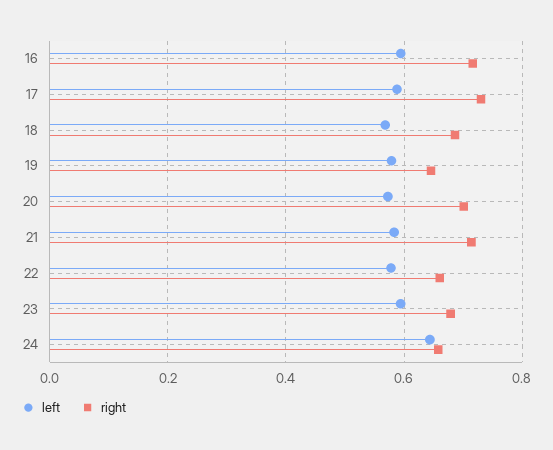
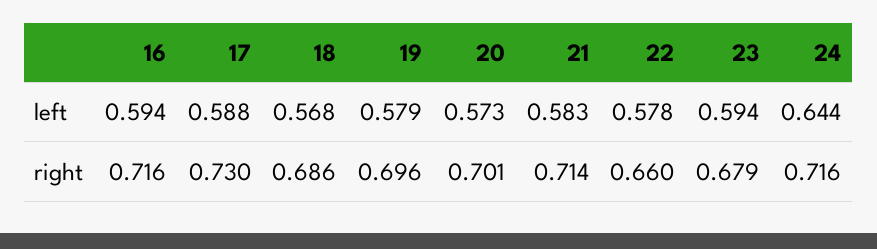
right, 19: 0.64 -> 0.696
right, 24: 0.66 -> 0.716

